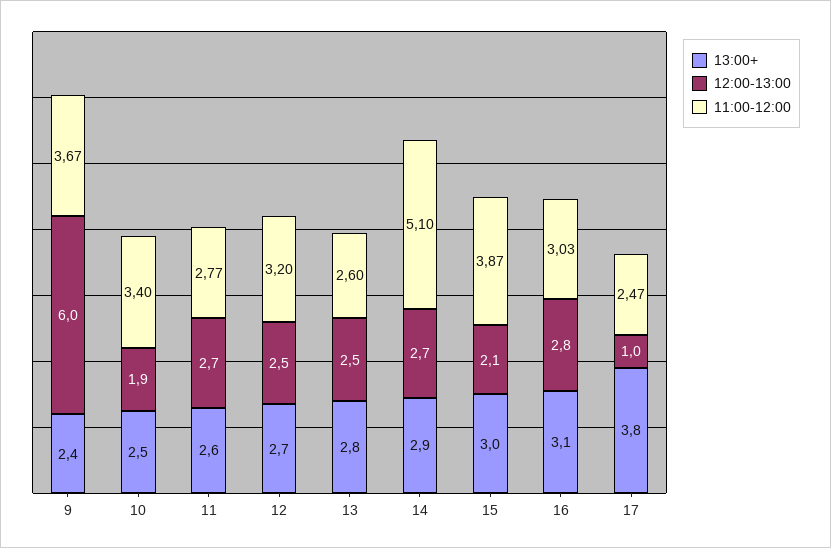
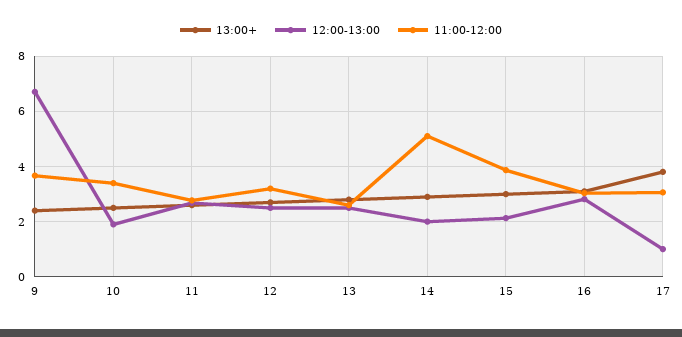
12:00-13:00, 9: 6 -> 6.75
12:00-13:00, 14: 2.7 -> 2
11:00-12:00, 17: 2.47 -> 3

